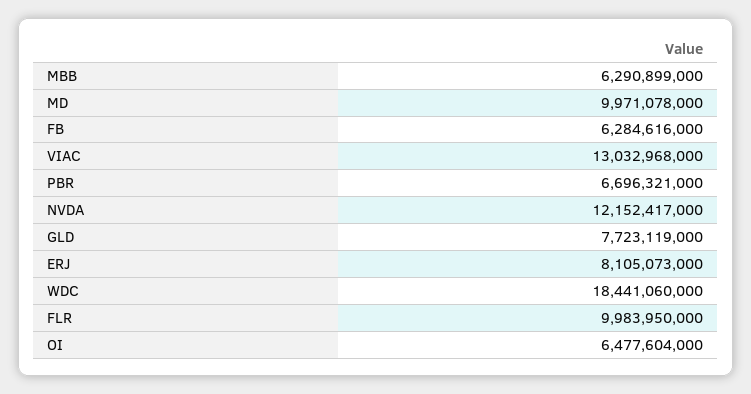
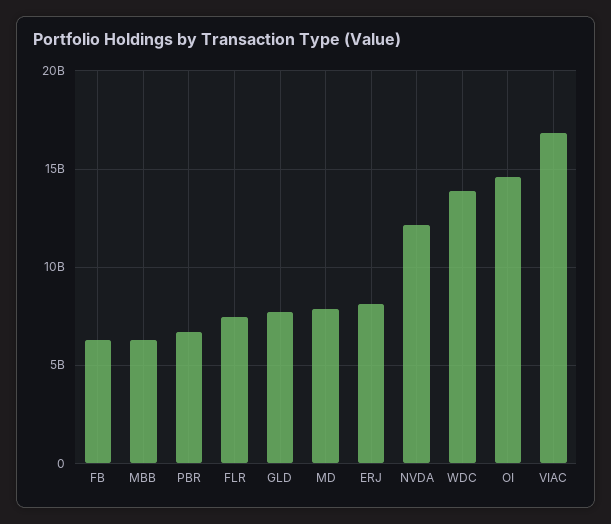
MD: 9971078000 -> 8000000000
VIAC: 13032968000 -> 17000000000
WDC: 18441060000 -> 14000000000
FLR: 9983950000 -> 7500000000
OI: 6477604000 -> 14500000000

